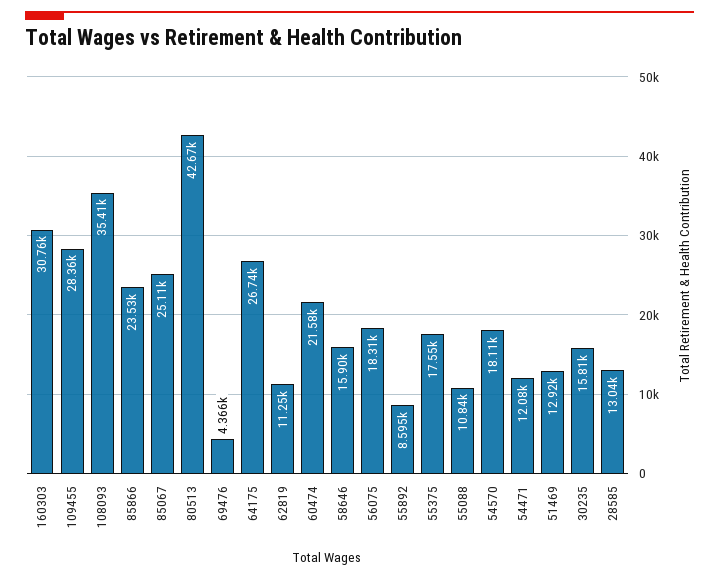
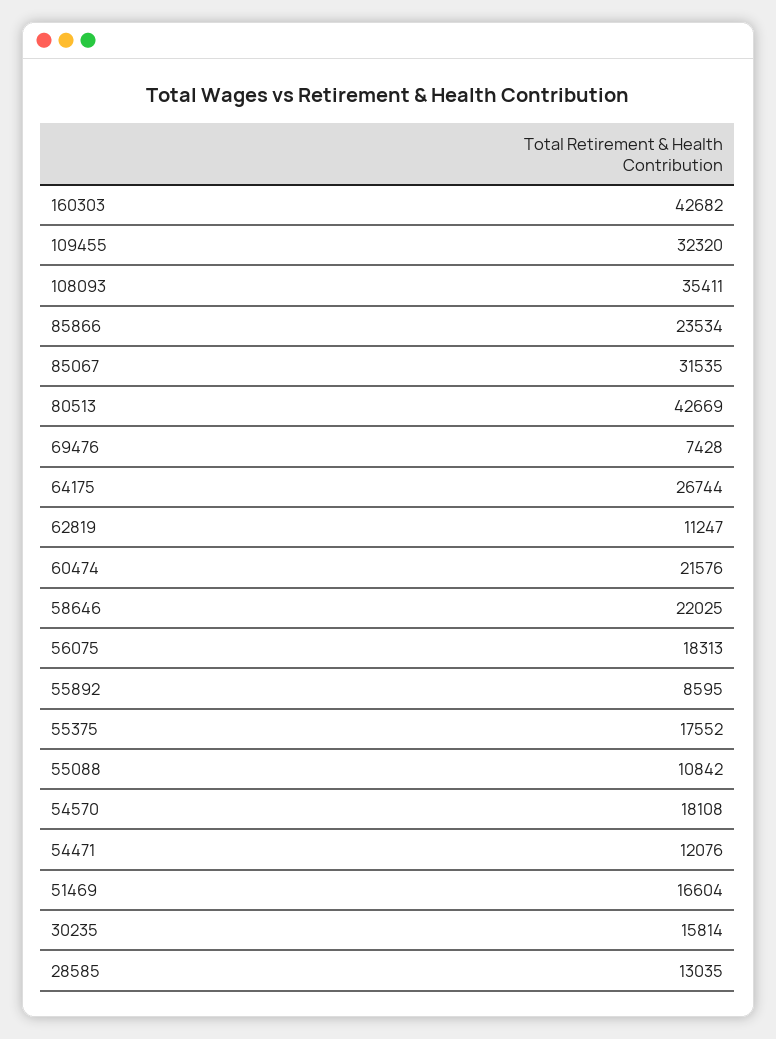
160303: 30760 -> 42682
109455: 28360 -> 32320
85067: 25110 -> 31535
69476: 4366 -> 7428
58646: 15900 -> 22025
51469: 12920 -> 16604

